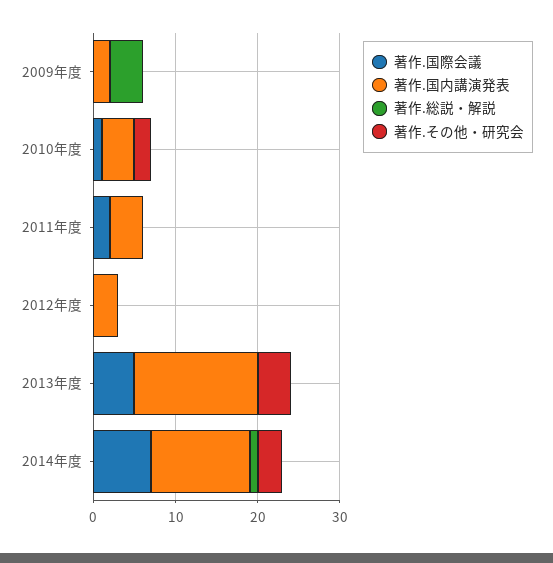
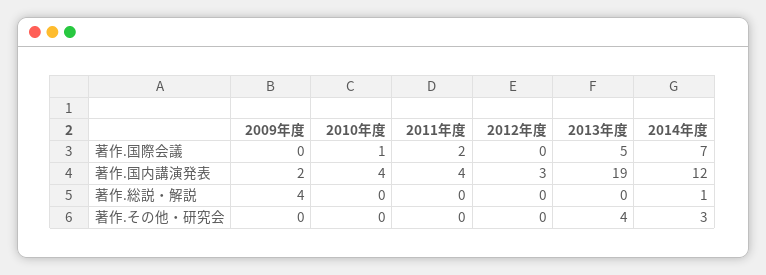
著作.その他・研究会, 2010年度: 2 -> 0
著作.国内講演発表, 2013年度: 15 -> 19

